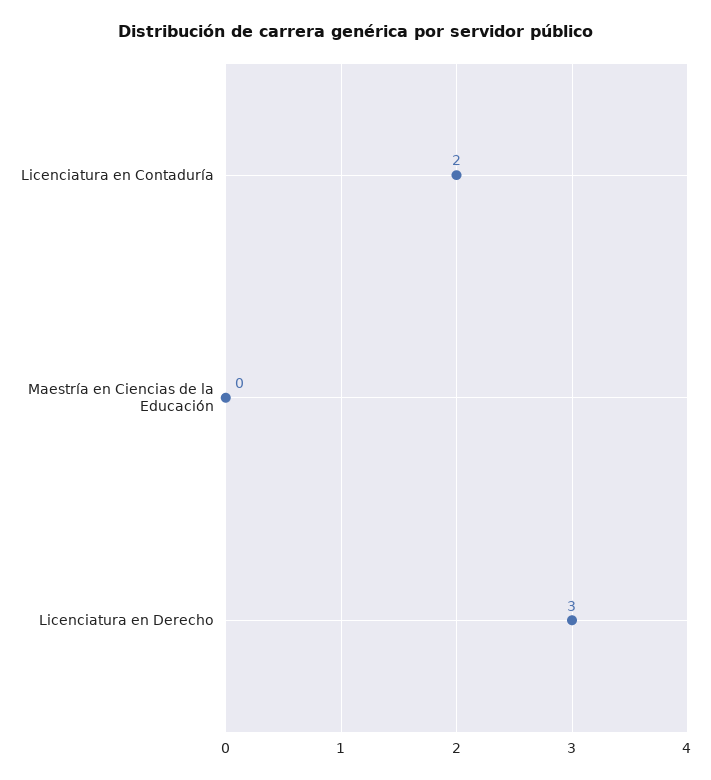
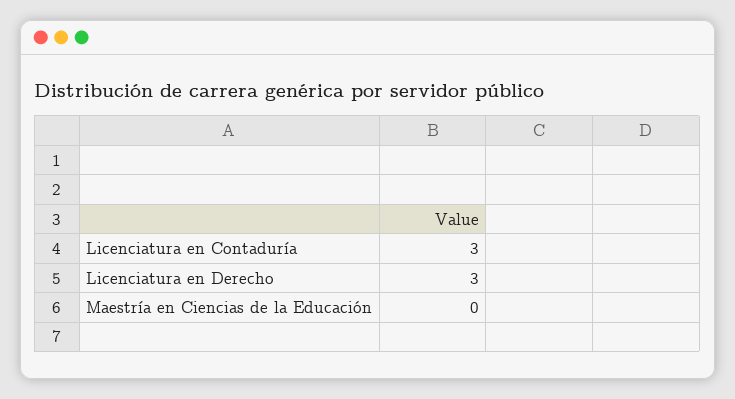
Licenciatura en Contaduría: 2 -> 3

